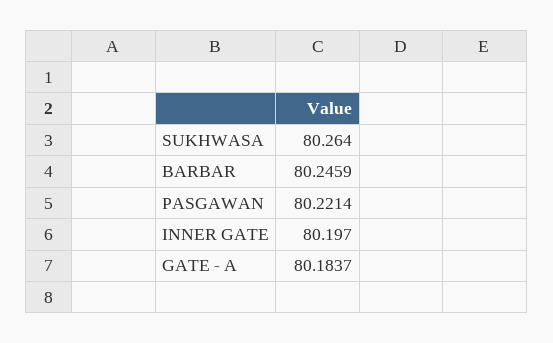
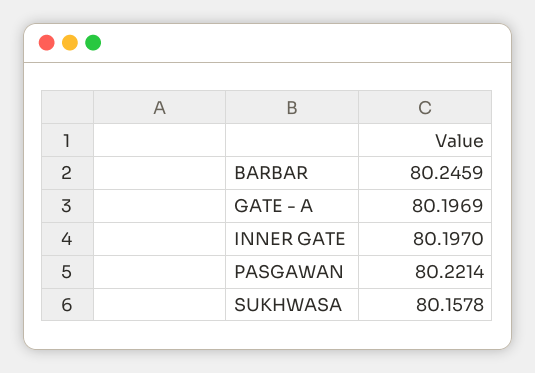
SUKHWASA: 80.264 -> 80.1578
GATE - A: 80.1837 -> 80.1969

